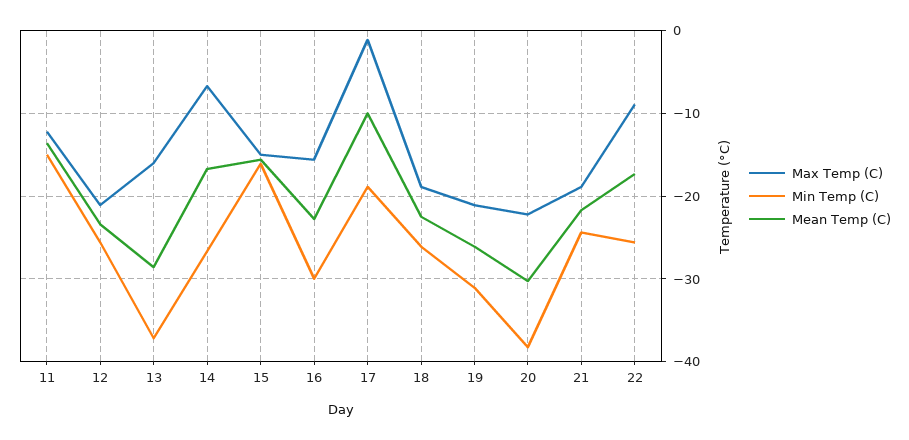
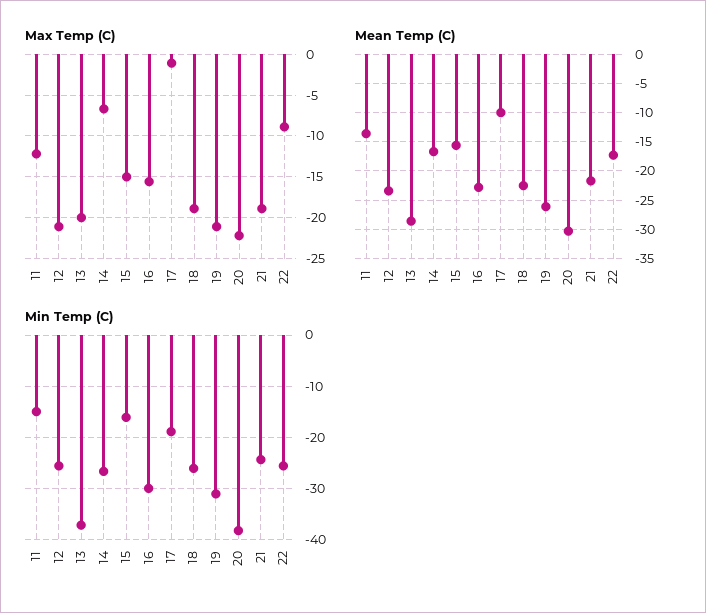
Max Temp (C), 13: -16 -> -20

